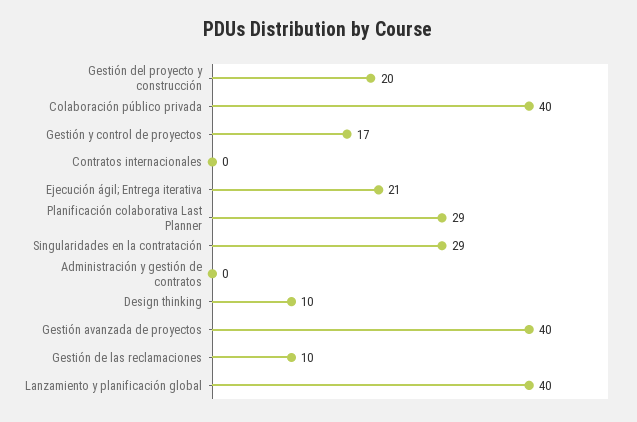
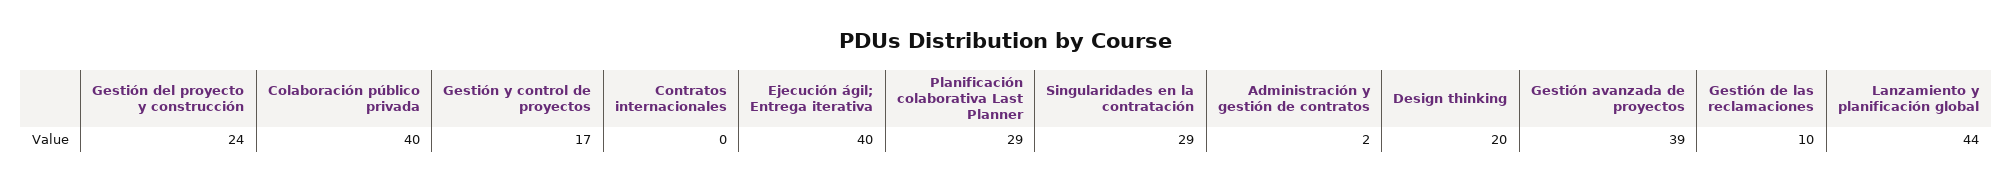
Gestión del proyecto y construcción: 20 -> 24
Ejecución ágil; Entrega iterativa: 21 -> 40
Administración y gestión de contratos: 0 -> 2
Design thinking: 10 -> 20
Gestión avanzada de proyectos: 40 -> 39
Lanzamiento y planificación global: 40 -> 44

